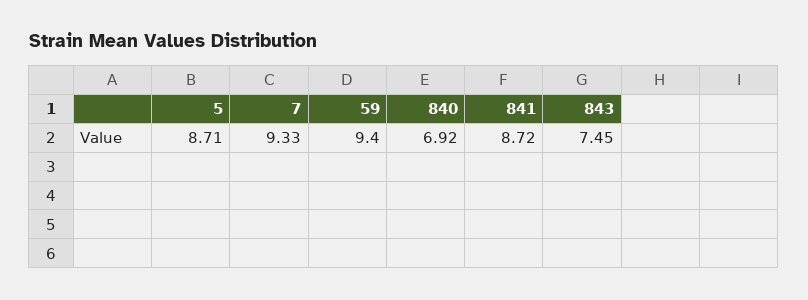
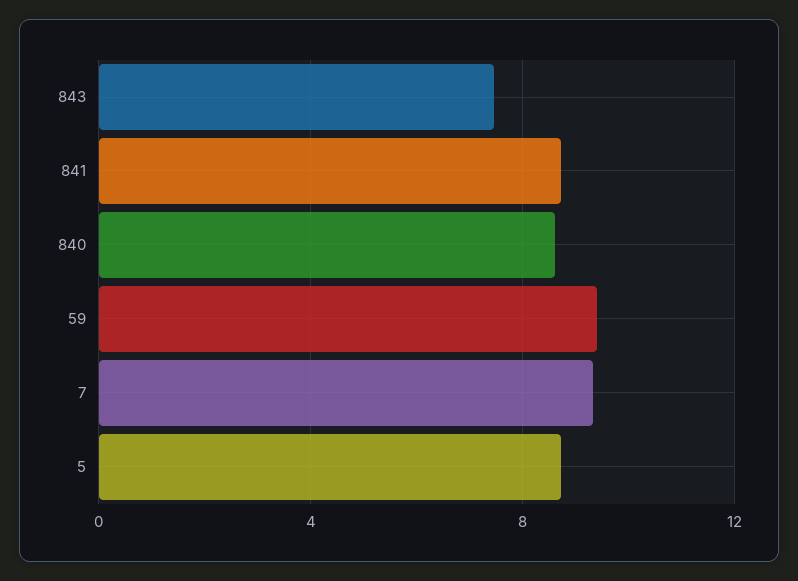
840: 6.92 -> 8.5

